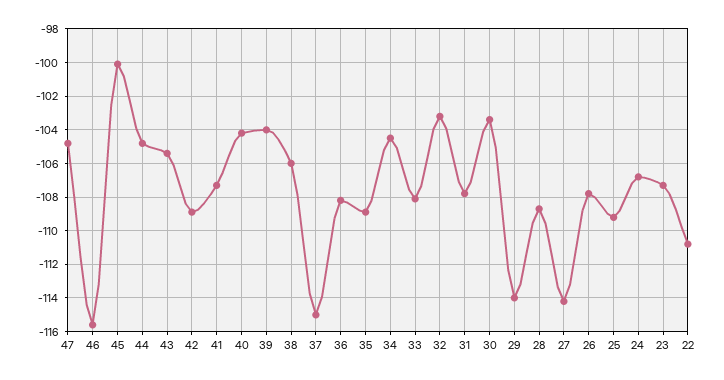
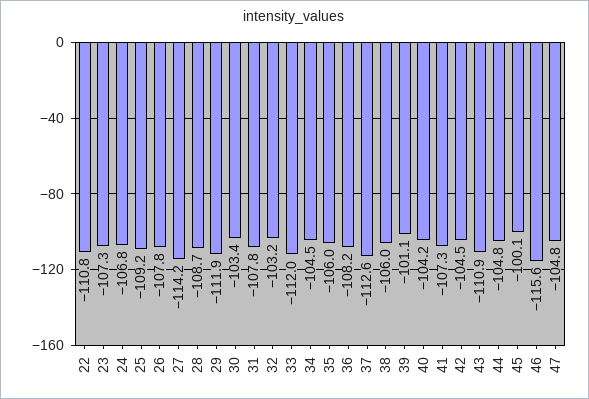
43: -105.5 -> -110.9
42: -109 -> -104.5
39: -104 -> -101.1
37: -115 -> -112.6
35: -109 -> -106
33: -108 -> -112
29: -114 -> -111.9

